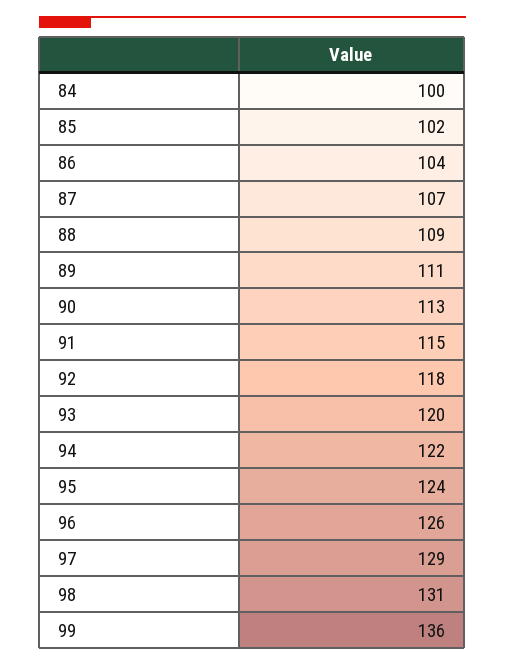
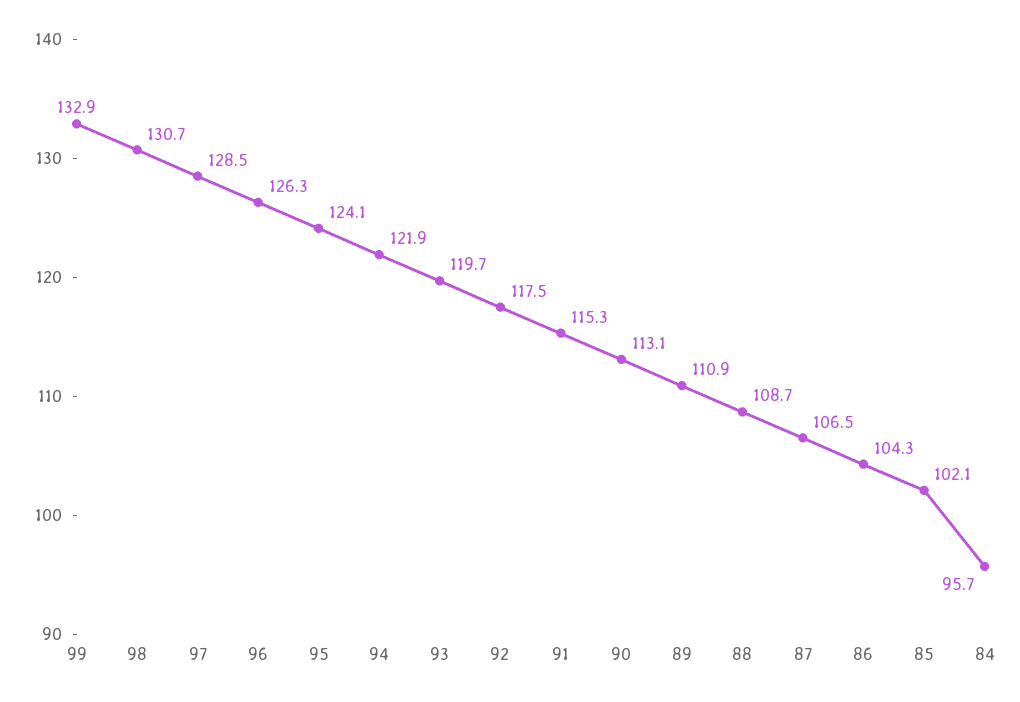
84: 100 -> 95.7
99: 136 -> 132.9

